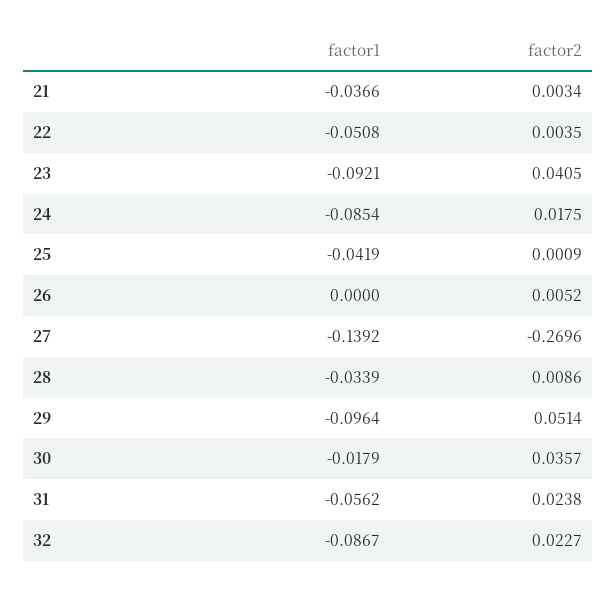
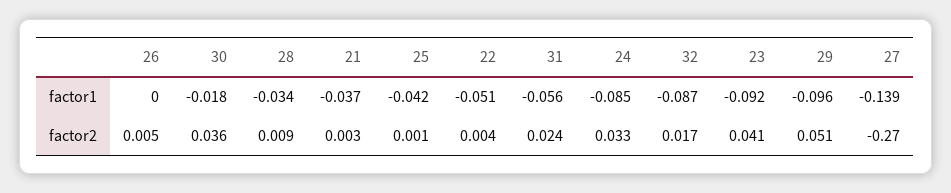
factor2, 24: 0.0175 -> 0.033
factor2, 32: 0.0227 -> 0.017

